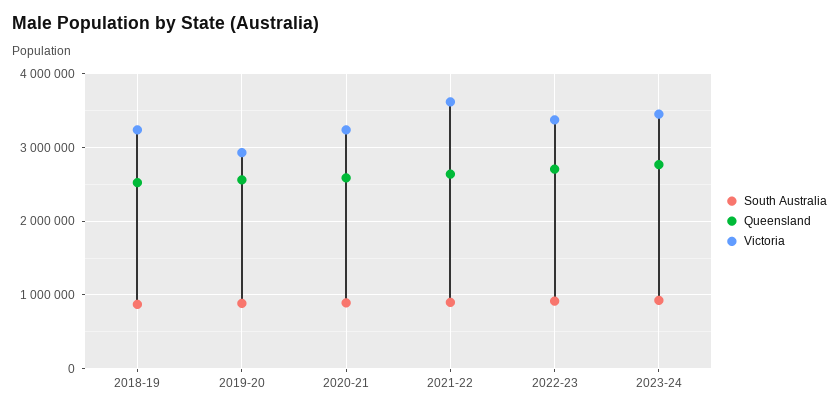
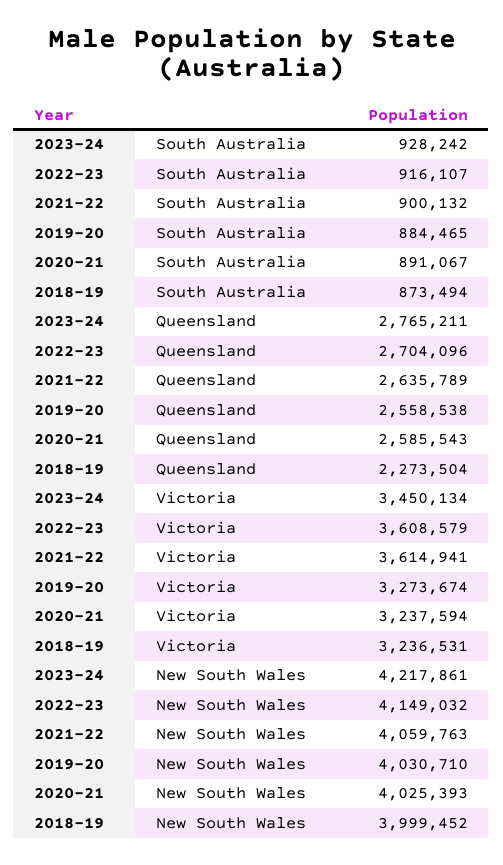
Queensland, 2018-19: 2500000 -> 2273504
Victoria, 2019-20: 2900000 -> 3273674
Victoria, 2022-23: 3400000 -> 3608579
New South Wales, 2023-24: none -> 4217861
New South Wales, 2022-23: none -> 4149032
New South Wales, 2021-22: none -> 4059763
New South Wales, 2019-20: none -> 4030710
New South Wales, 2020-21: none -> 4025393
New South Wales, 2018-19: none -> 3999452

